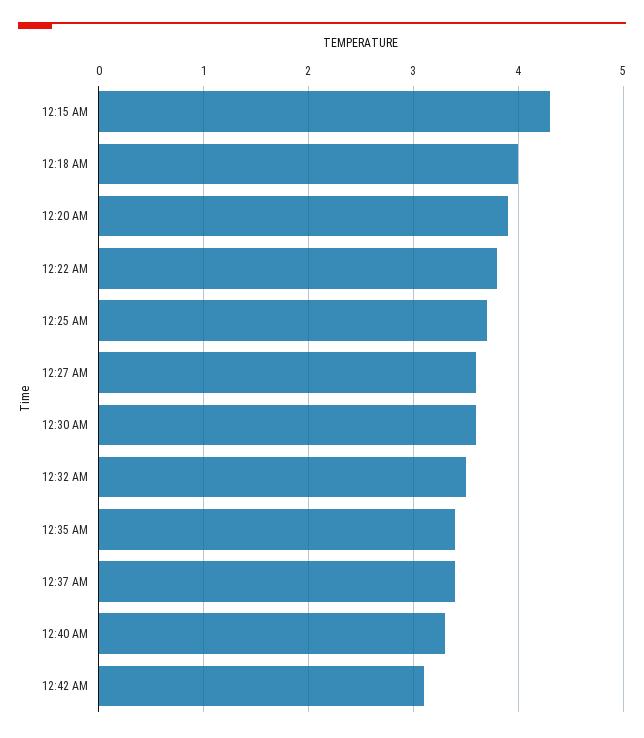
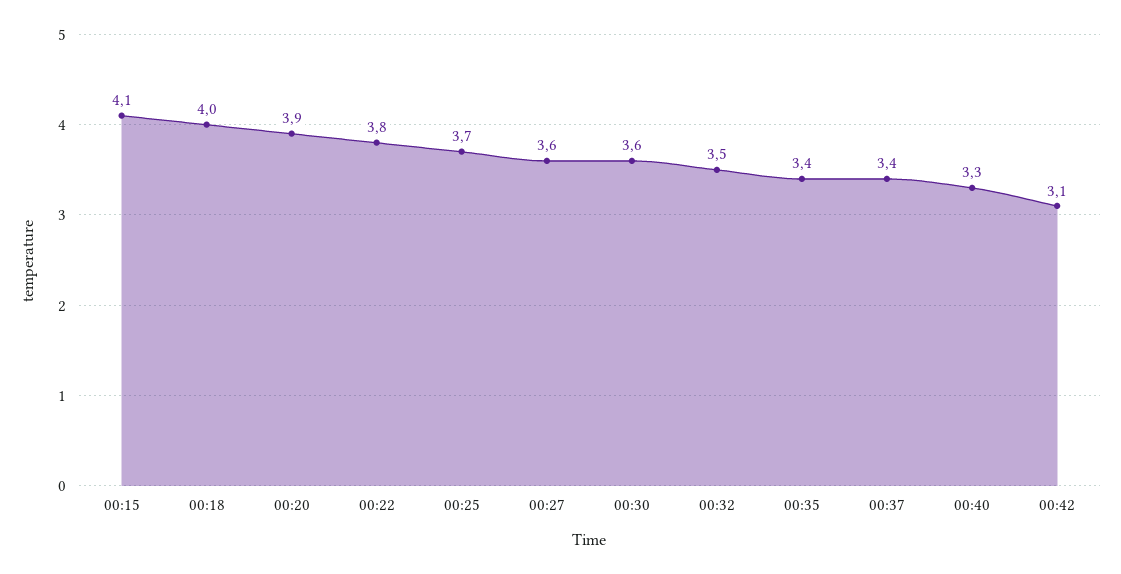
12:15 AM: 4.3 -> 4.1

